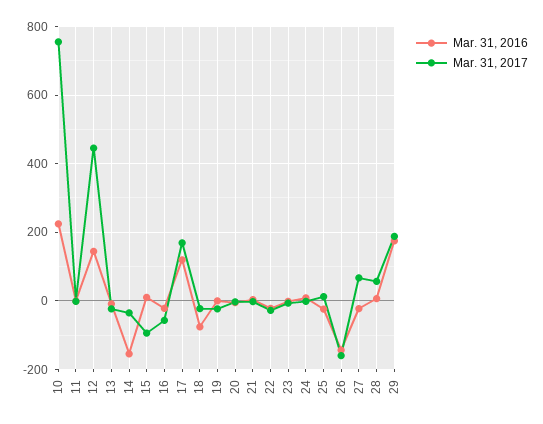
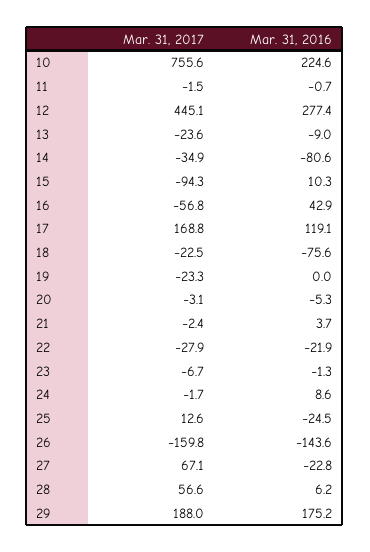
Mar. 31, 2016, 12: 140 -> 277.4
Mar. 31, 2016, 14: -160 -> -80.6
Mar. 31, 2016, 16: -20 -> 42.9

